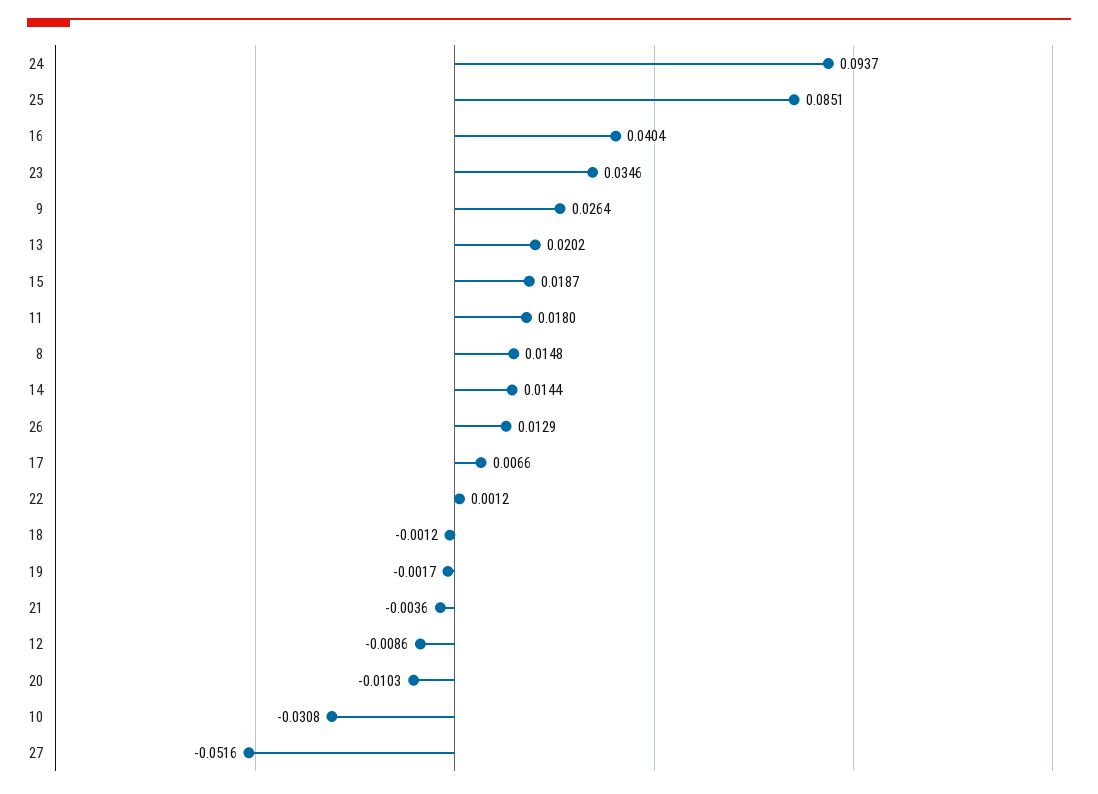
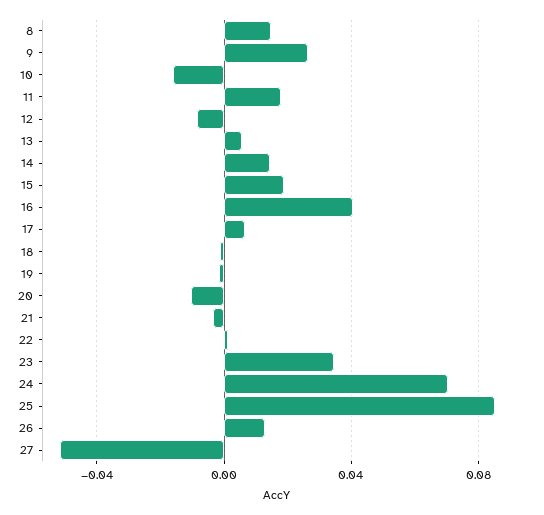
24: 0.0937 -> 0.07
13: 0.0202 -> 0.005
10: -0.0308 -> -0.015

